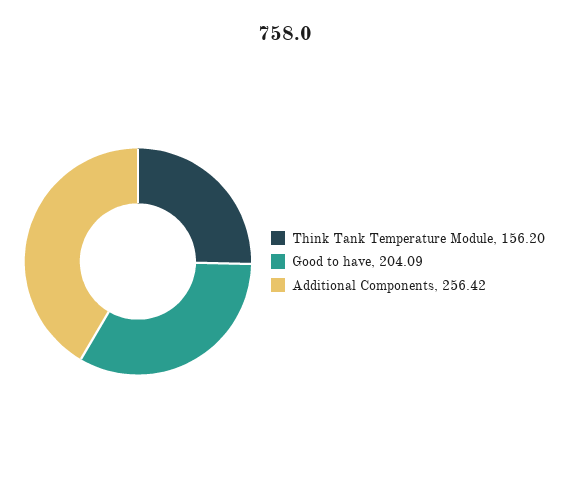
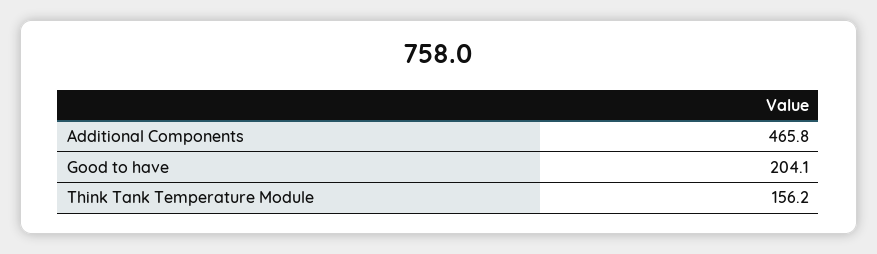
Additional Components: 256.42 -> 465.8

